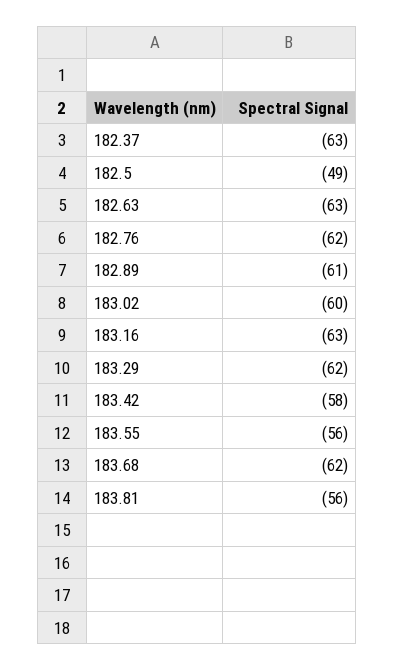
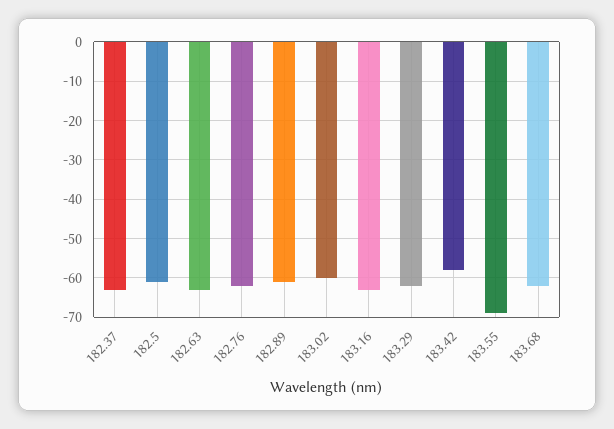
182.5: -49 -> -60
183.55: -56 -> -70
183.81: -56 -> none

